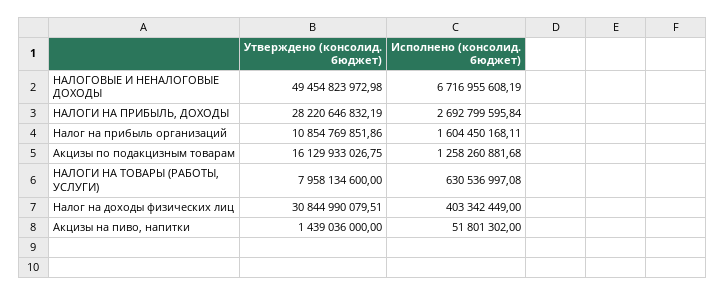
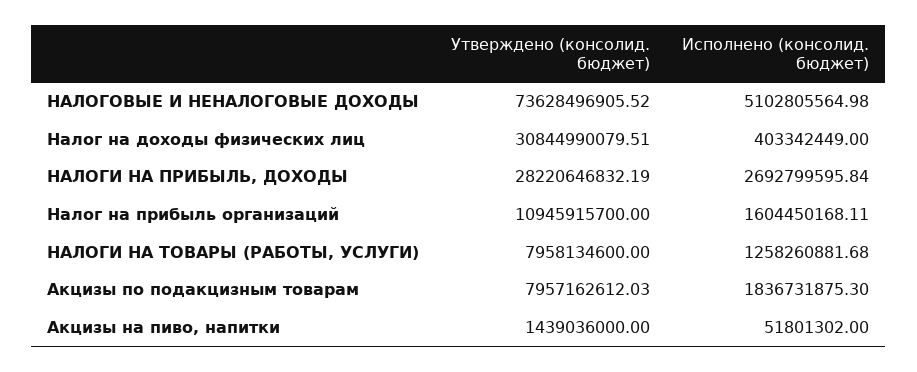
Утверждено (консолид. бюджет), НАЛОГОВЫЕ И НЕНАЛОГОВЫЕ ДОХОДЫ: 49454823972.98 -> 73628496905.52
Исполнено (консолид. бюджет), НАЛОГОВЫЕ И НЕНАЛОГОВЫЕ ДОХОДЫ: 6716955608.19 -> 5102805564.98
Утверждено (консолид. бюджет), Налог на прибыль организаций: 10854769851.86 -> 10945915700
Утверждено (консолид. бюджет), Акцизы по подакцизным товарам: 16129933026.75 -> 7957162612.03
Исполнено (консолид. бюджет), Акцизы по подакцизным товарам: 1258260881.68 -> 1836731875.3
Исполнено (консолид. бюджет), НАЛОГИ НА ТОВАРЫ (РАБОТЫ, УСЛУГИ): 630536997.08 -> 1258260881.68

